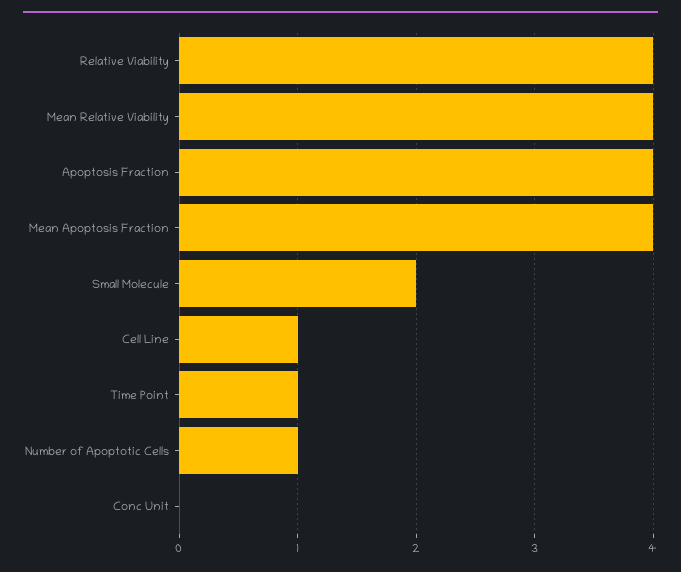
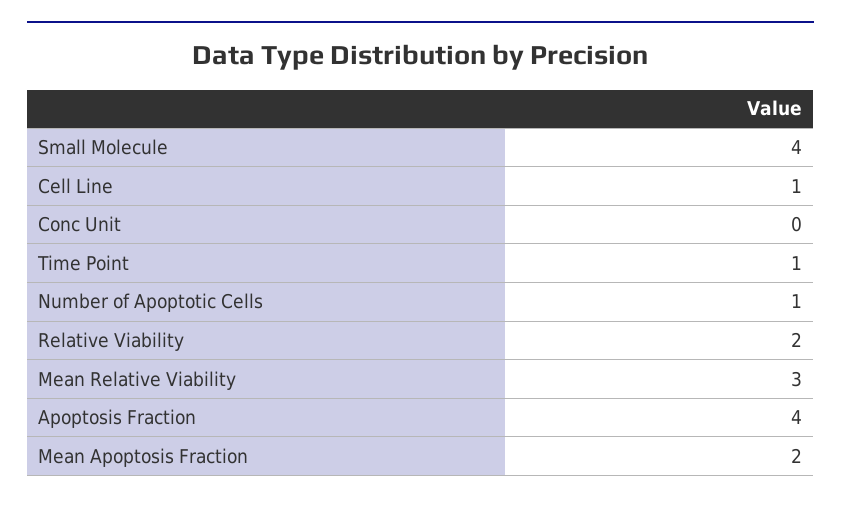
Relative Viability: 4 -> 2
Mean Relative Viability: 4 -> 3
Mean Apoptosis Fraction: 4 -> 2
Small Molecule: 2 -> 4

